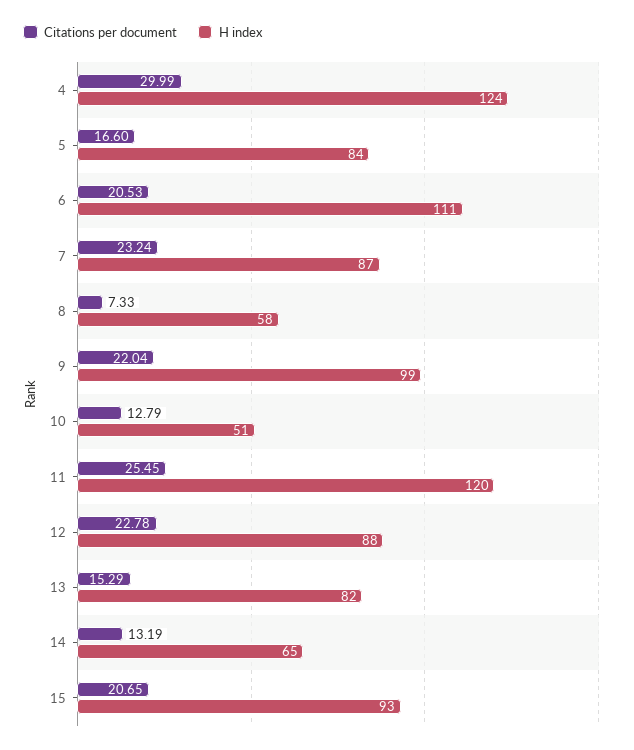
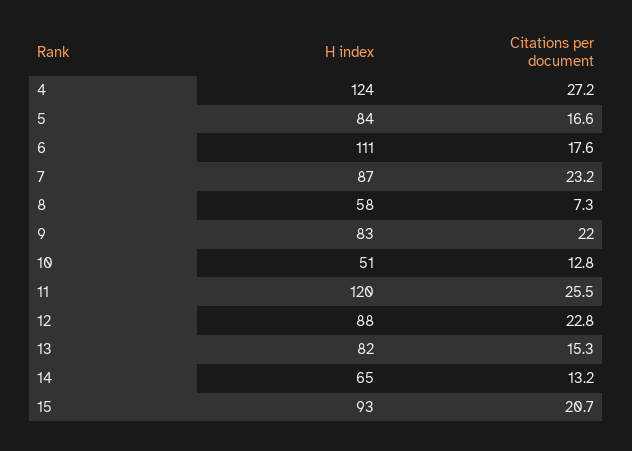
Citations per document, 4: 29.99 -> 27.2
Citations per document, 6: 20.53 -> 17.6
H index, 9: 99 -> 83

